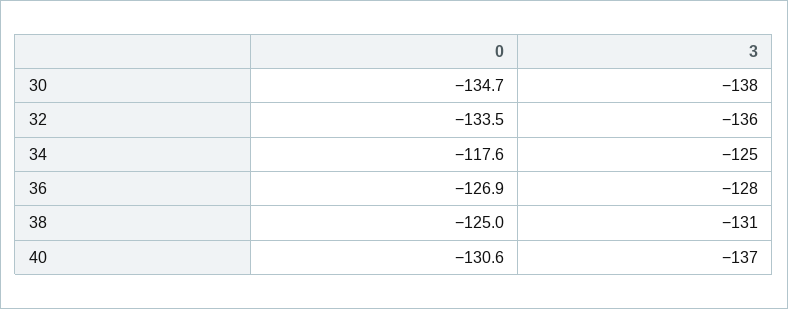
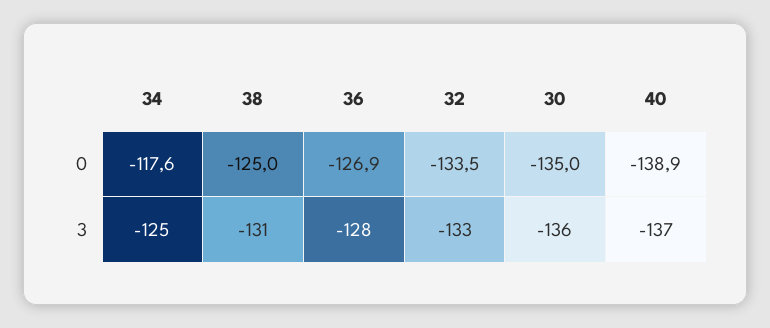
0, 30: -134.7 -> -135
3, 30: -138 -> -136
3, 32: -136 -> -133
0, 40: -130.6 -> -138.9

